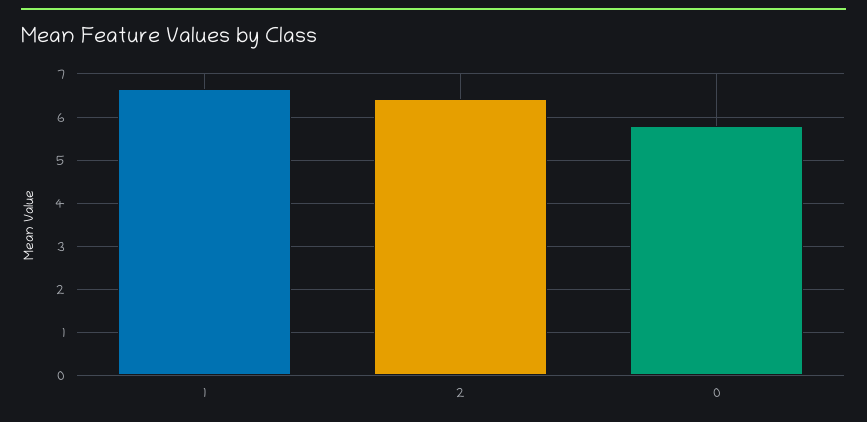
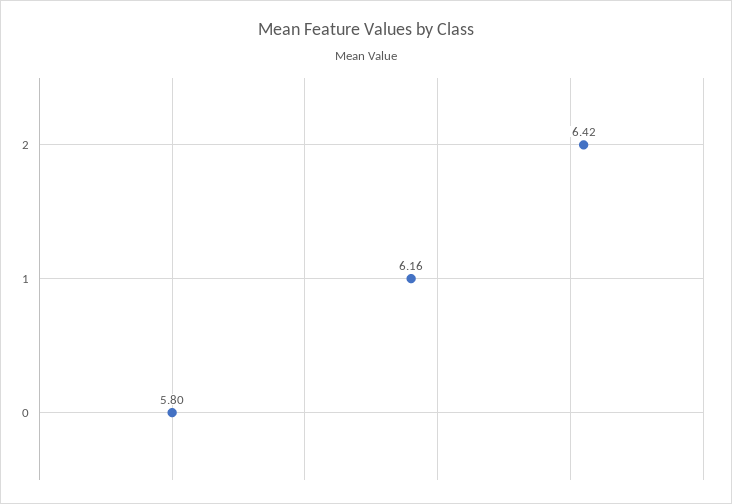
1: 6.6 -> 6.16

